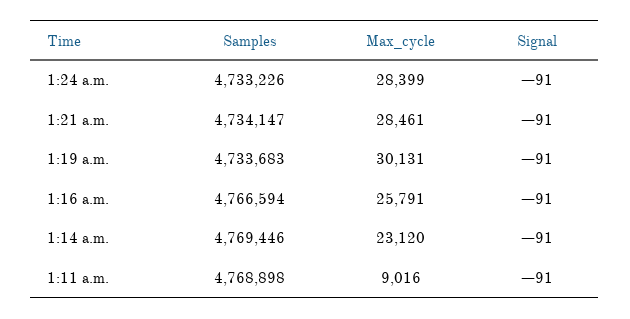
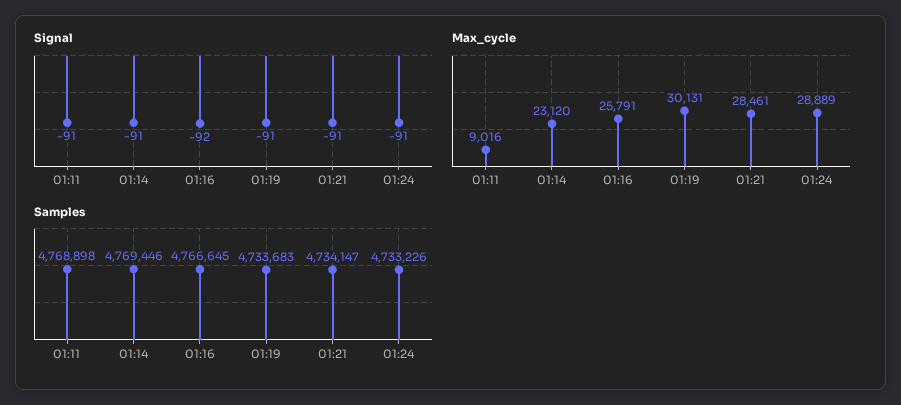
Max_cycle, 1:24 a.m.: 28399 -> 28889
Samples, 1:16 a.m.: 4766594 -> 4766645
Signal, 1:16 a.m.: -91 -> -92

